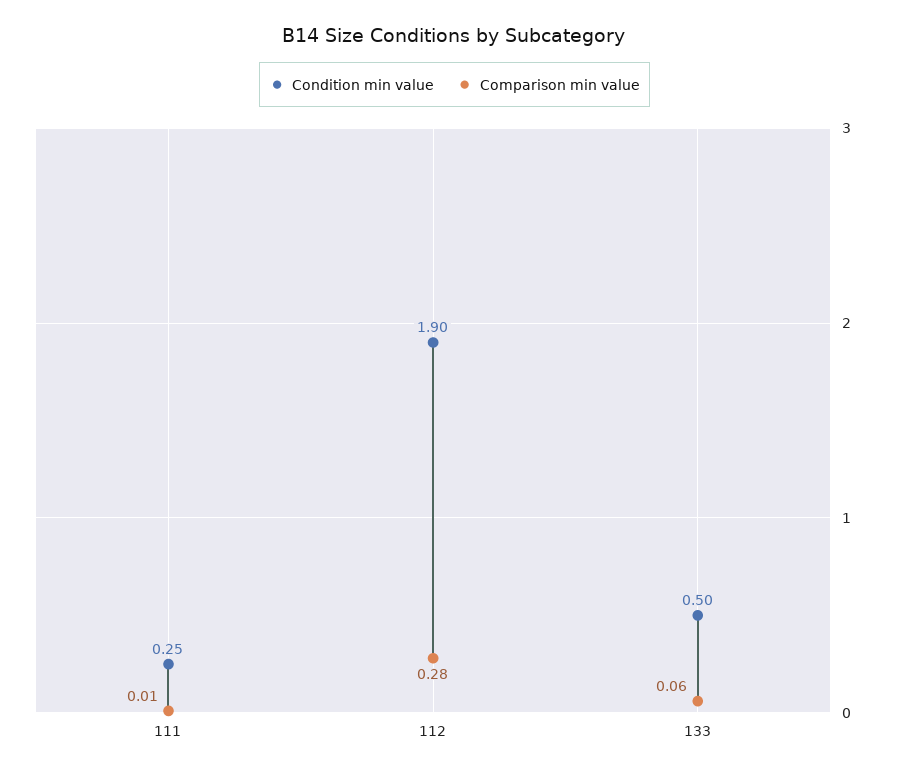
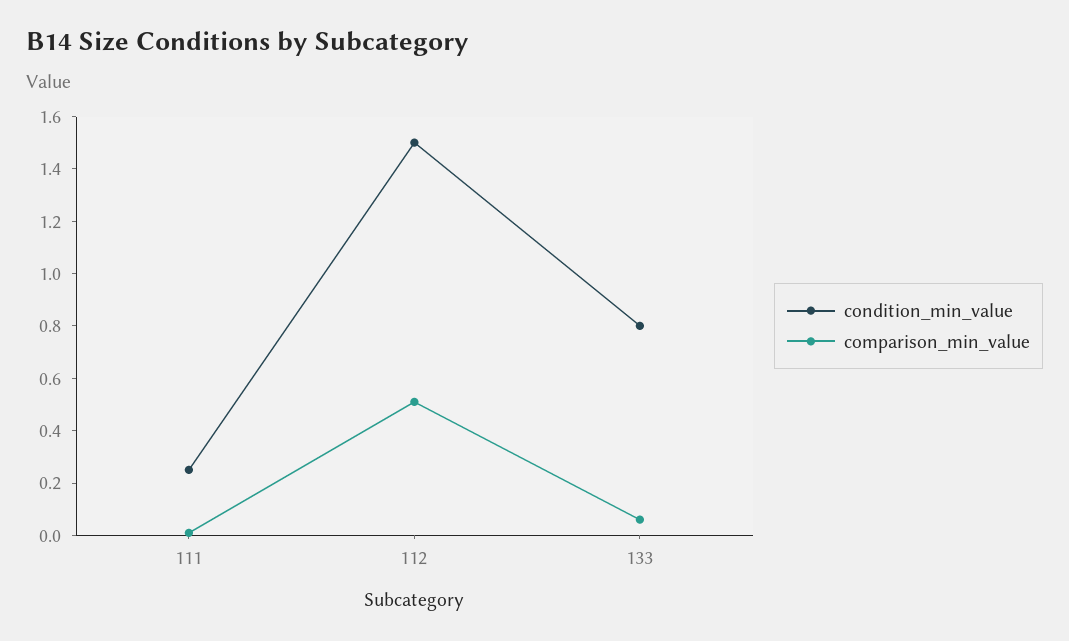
Condition min value, 112: 1.9 -> 1.5
Comparison min value, 112: 0.28 -> 0.5
Condition min value, 133: 0.5 -> 0.8

